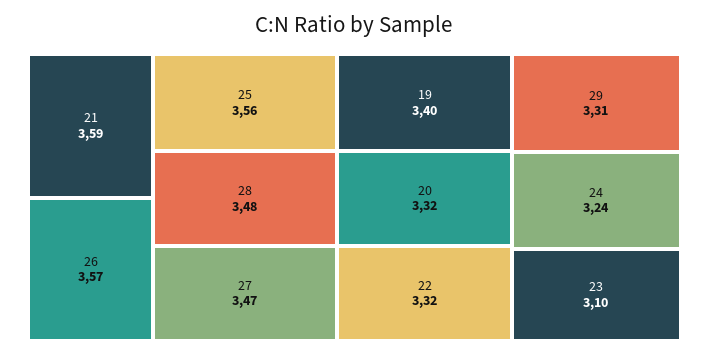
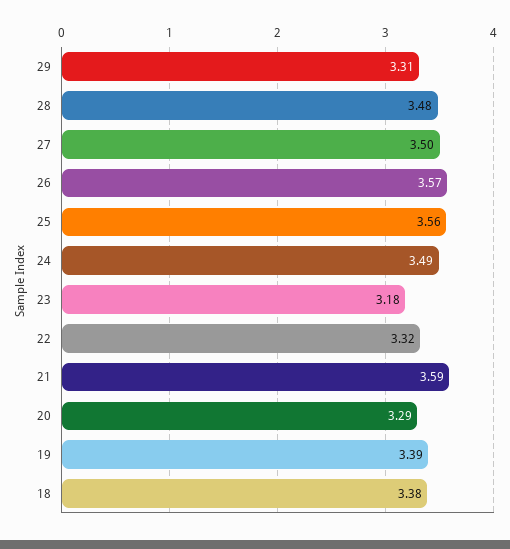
27: 3.47 -> 3.5
19: 3.4 -> 3.39
20: 3.32 -> 3.29
24: 3.24 -> 3.49
23: 3.1 -> 3.18
18: none -> 3.38

